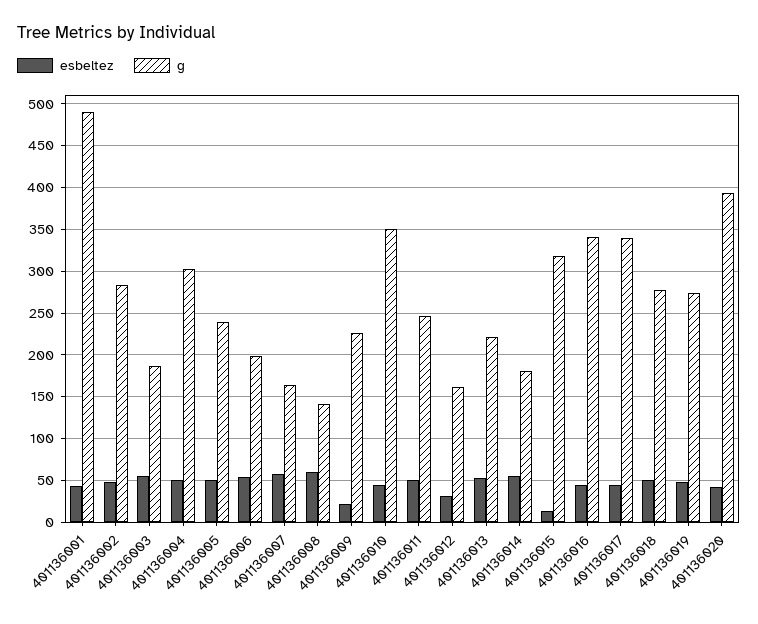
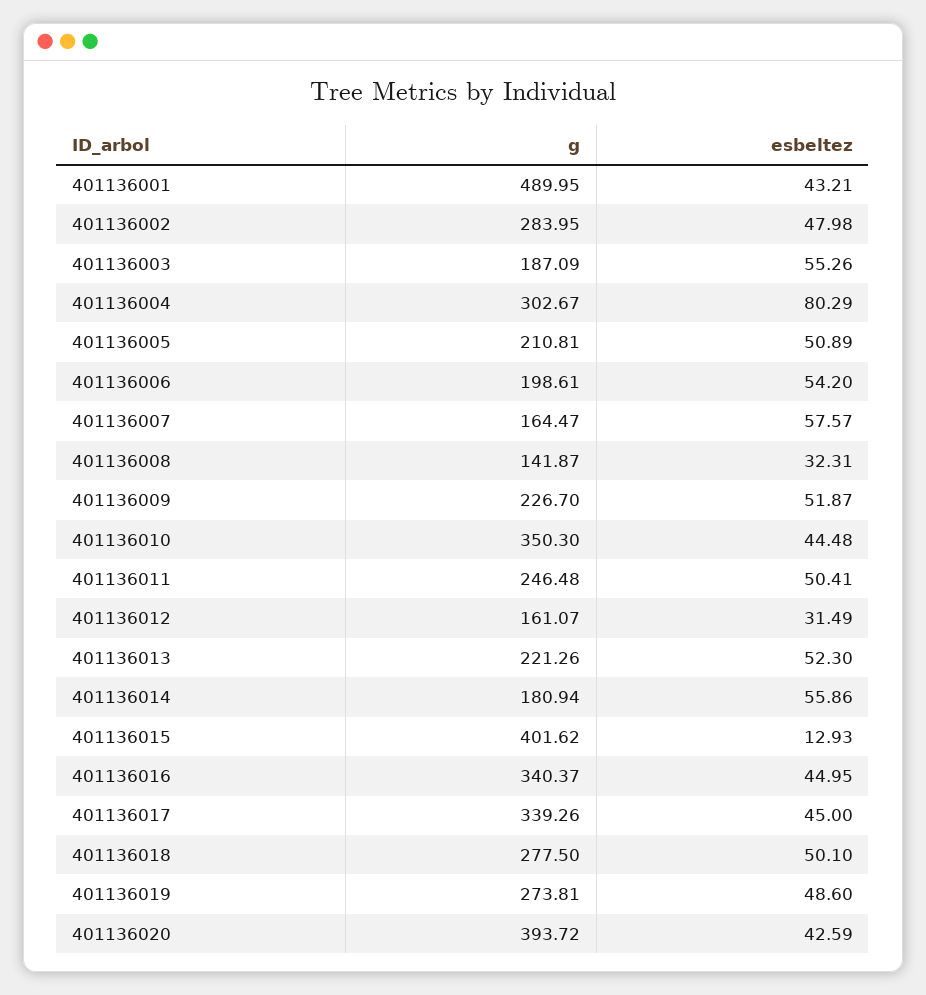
esbeltez, 401136004: 50 -> 80.29
g, 401136005: 240 -> 210.81
esbeltez, 401136008: 60 -> 32.31
esbeltez, 401136009: 20 -> 51.87
g, 401136015: 320 -> 401.62

